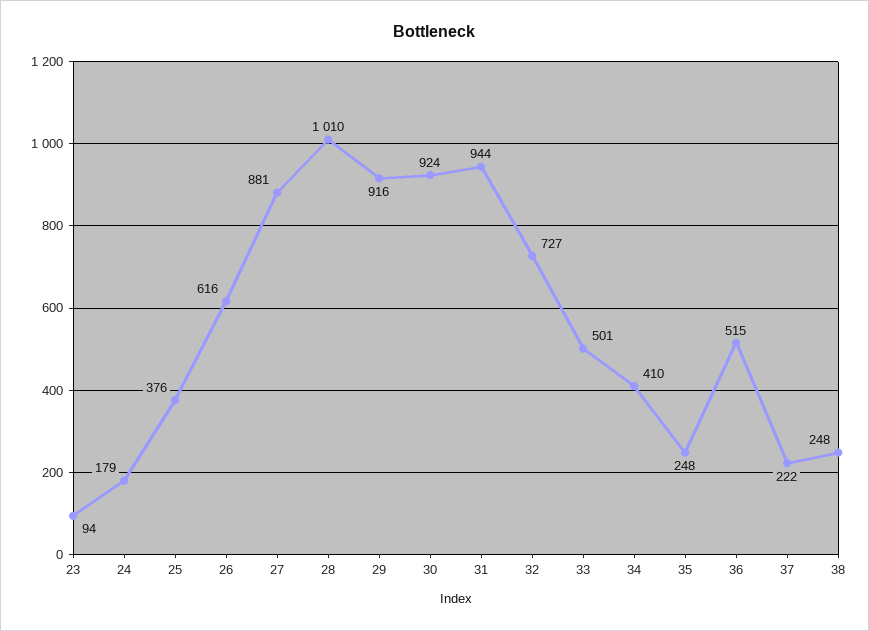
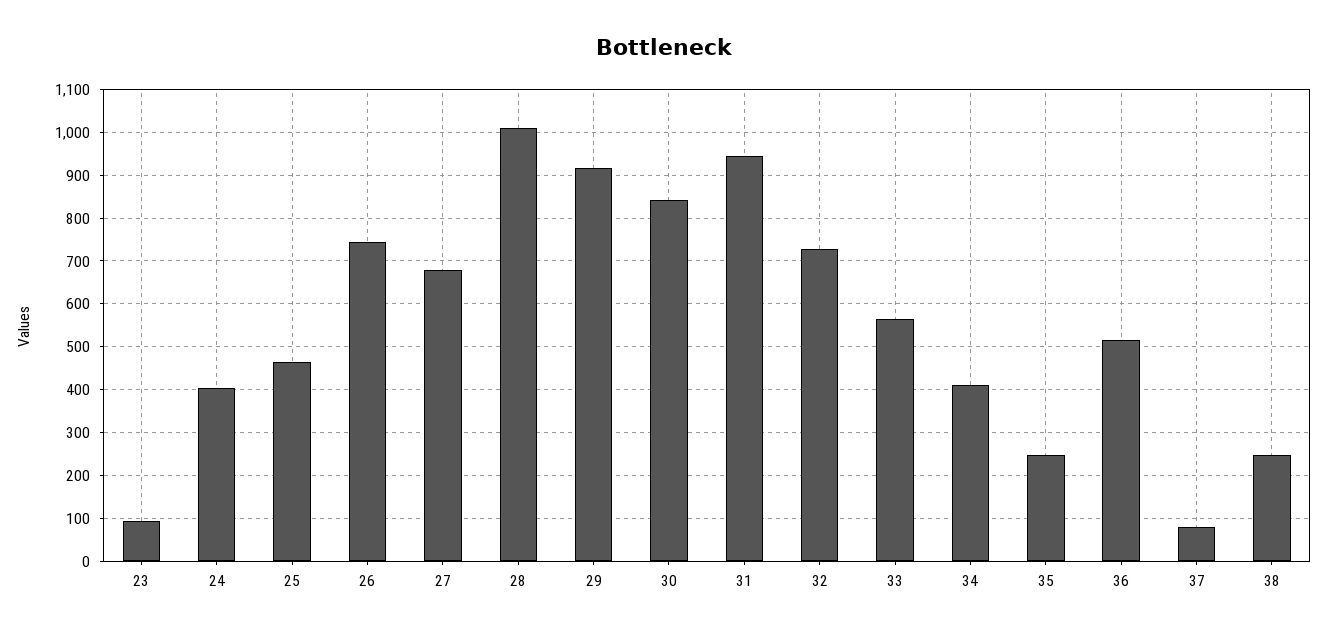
24: 179 -> 400
25: 376 -> 460
26: 616 -> 740
27: 881 -> 680
30: 924 -> 840
33: 501 -> 560
37: 222 -> 80

